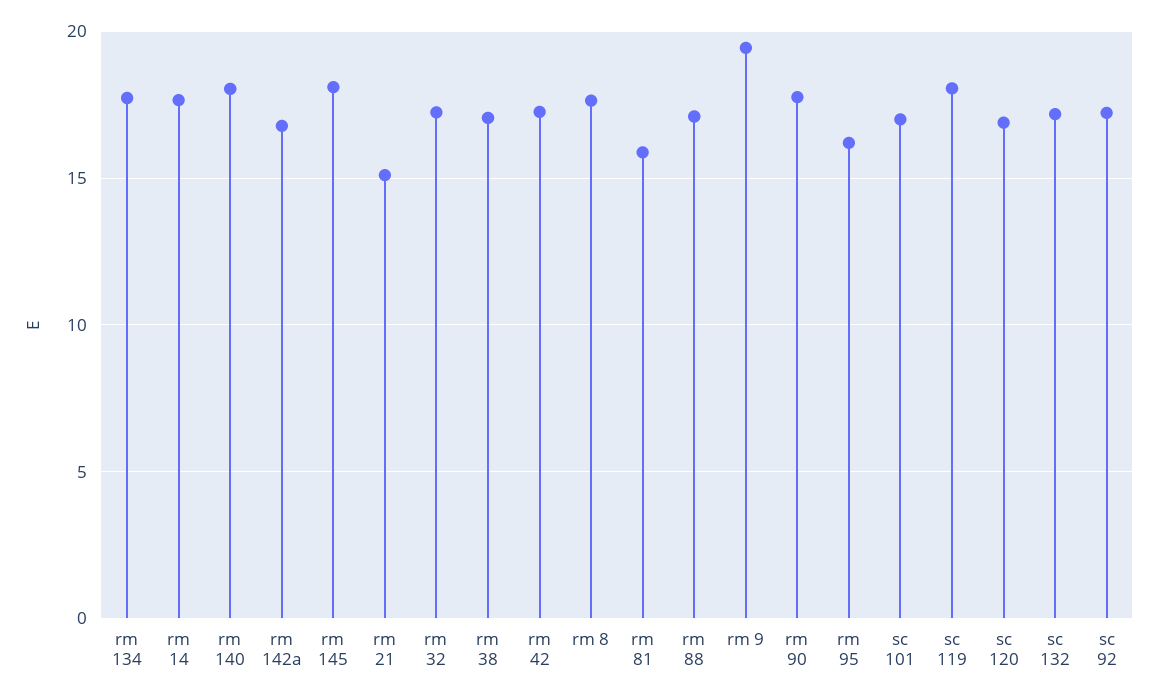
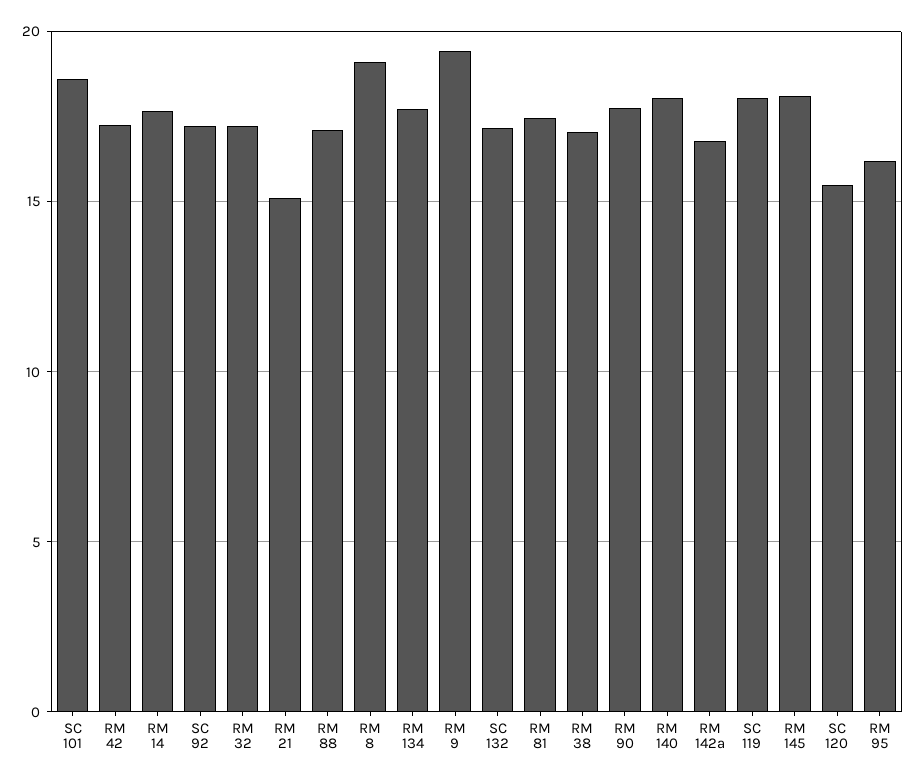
rm 8: 17.5 -> 19
rm 81: 16 -> 17.5
sc 101: 17 -> 18.5
sc 120: 17 -> 15.5

